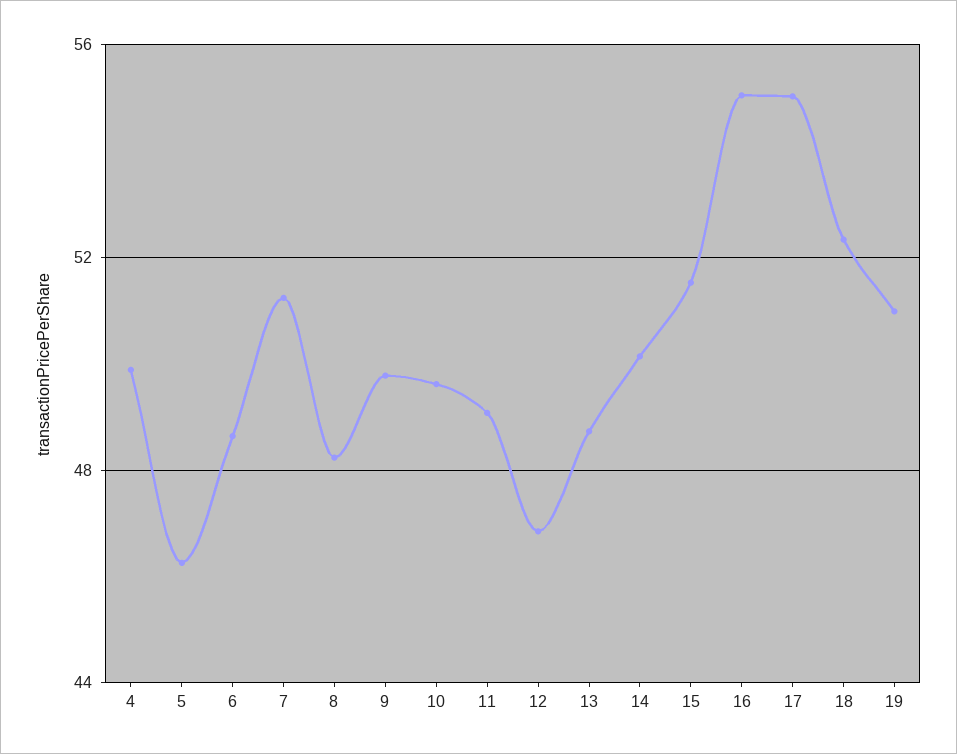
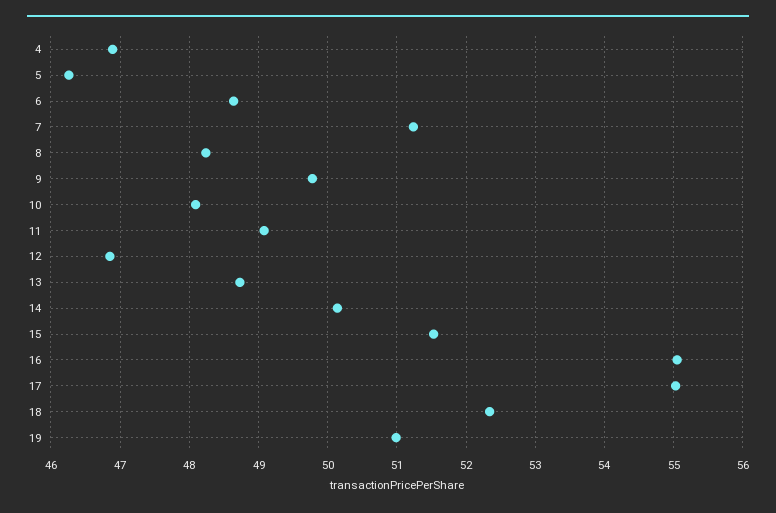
4: 50 -> 46.9
10: 49.5 -> 48.1

